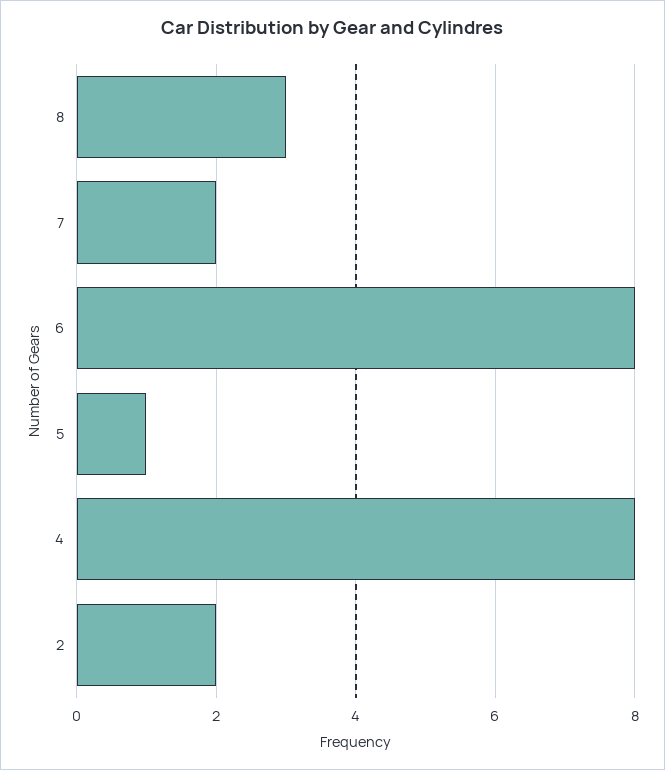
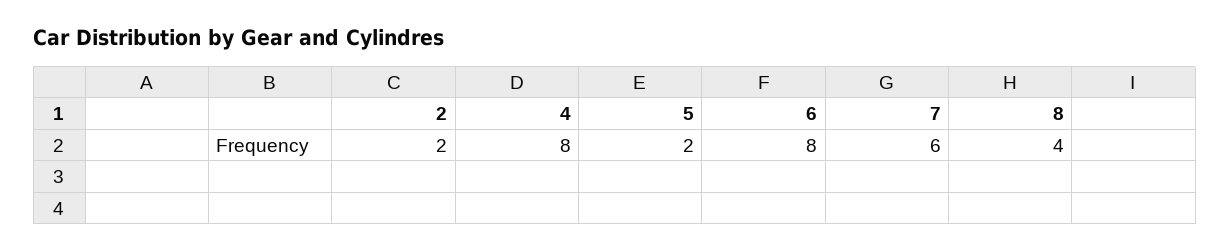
8: 3 -> 4
7: 2 -> 6
5: 1 -> 2

